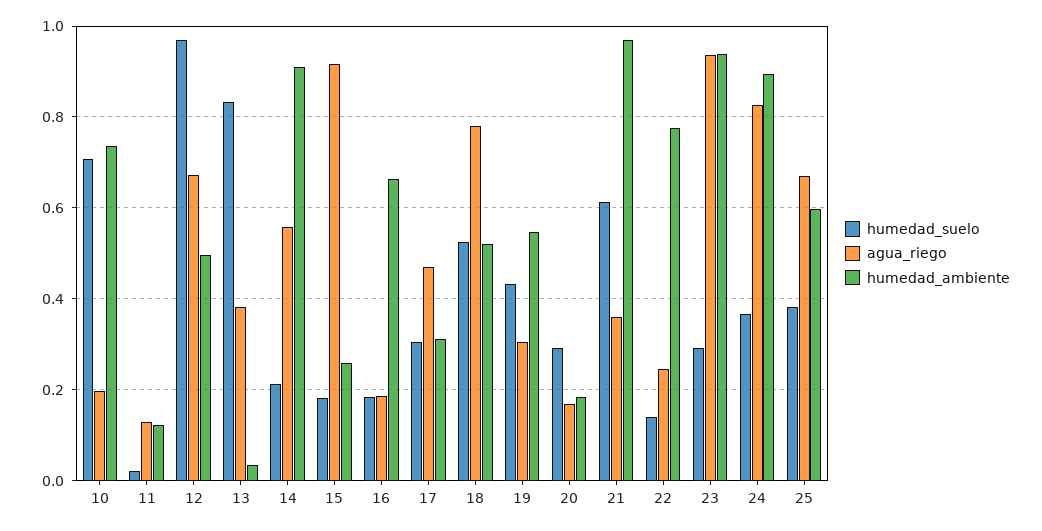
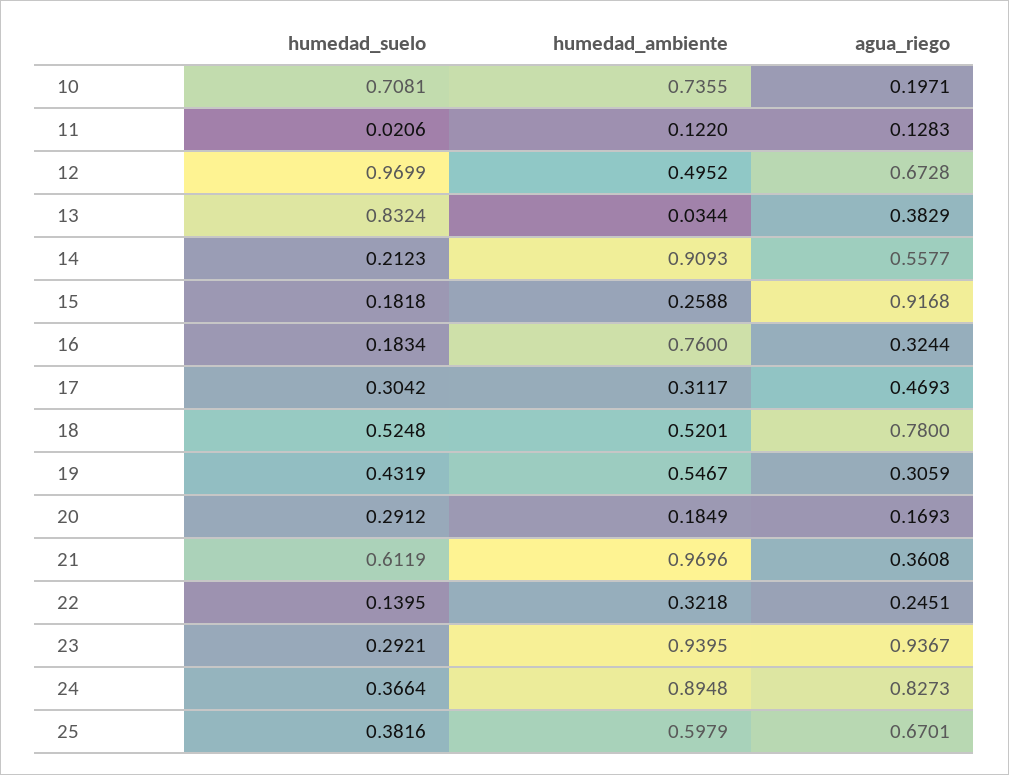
agua_riego, 16: 0.18 -> 0.3244
humedad_ambiente, 16: 0.66 -> 0.76
humedad_ambiente, 22: 0.78 -> 0.3218

